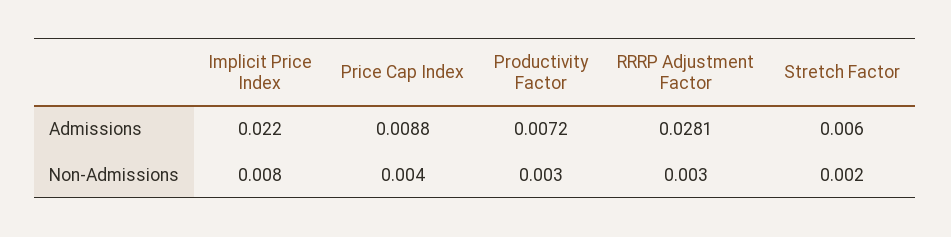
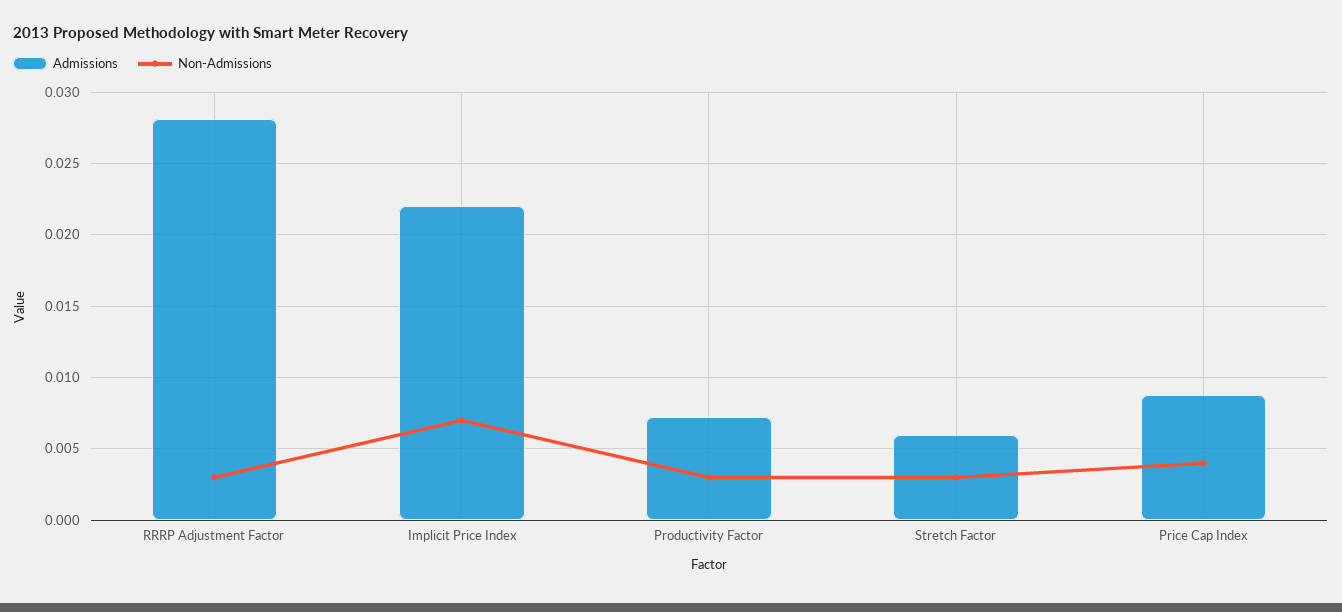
Non-Admissions, Implicit Price Index: 0.008 -> 0.007
Non-Admissions, Stretch Factor: 0.002 -> 0.003

